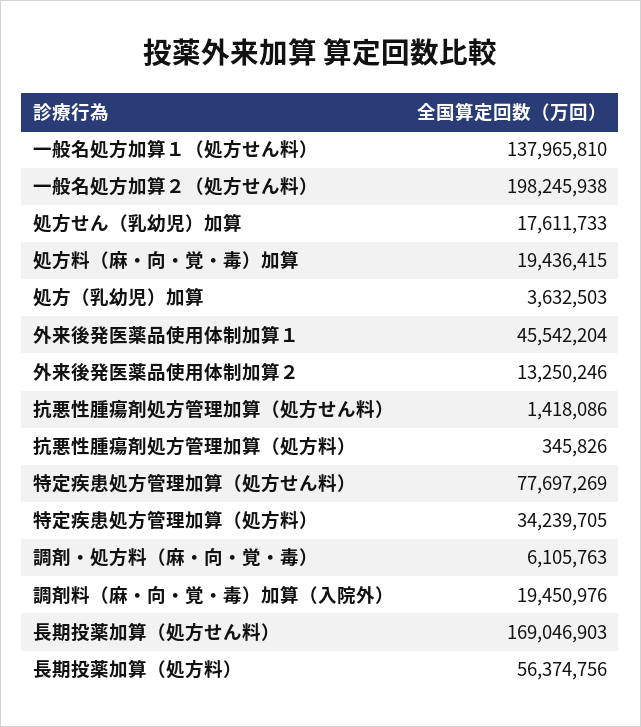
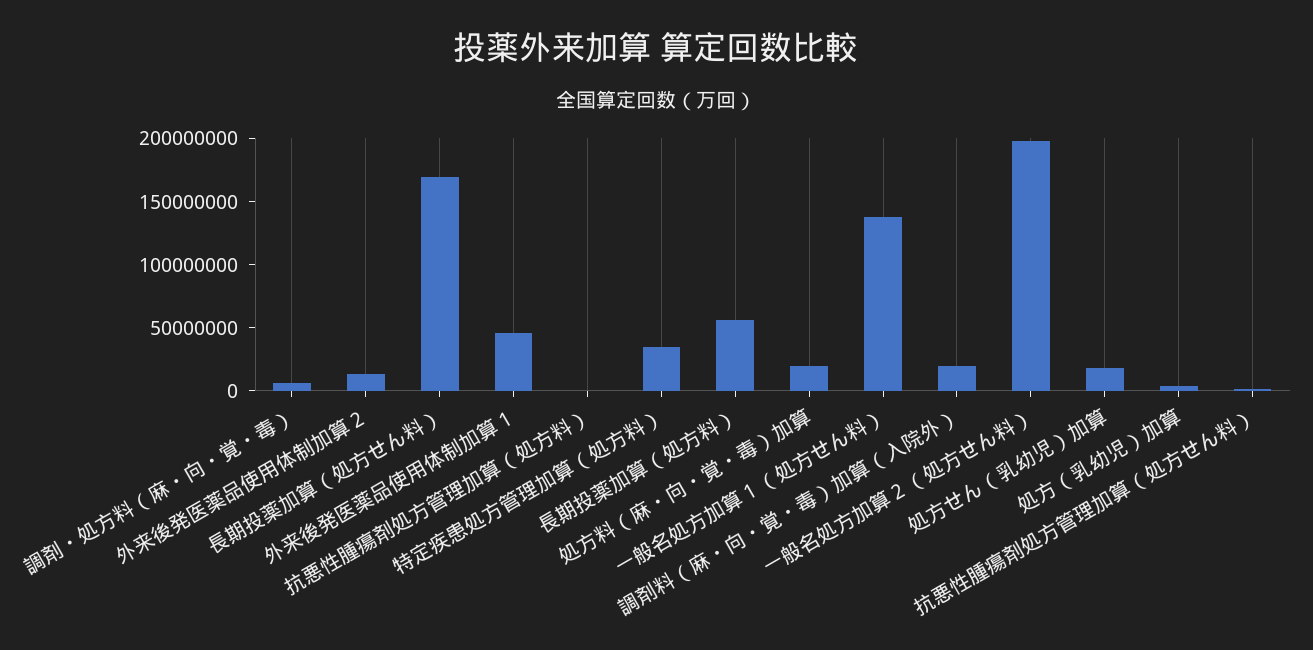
特定疾患処方管理加算（処方せん料）: 77697269 -> none

